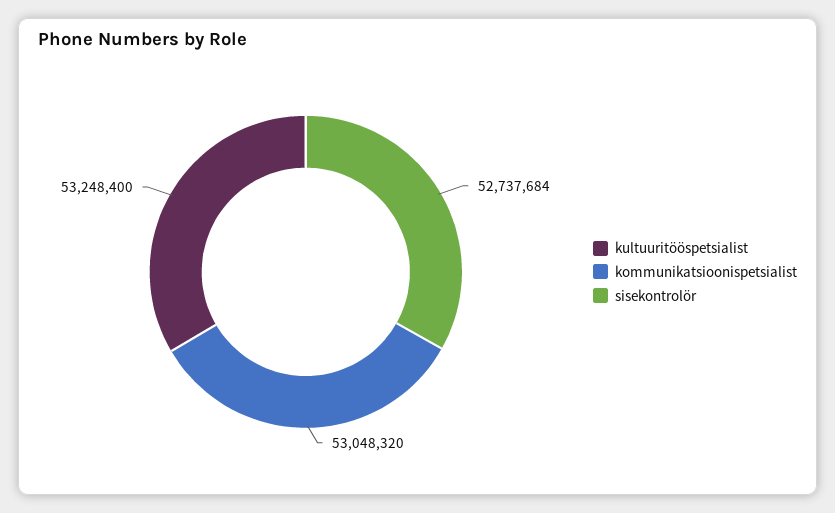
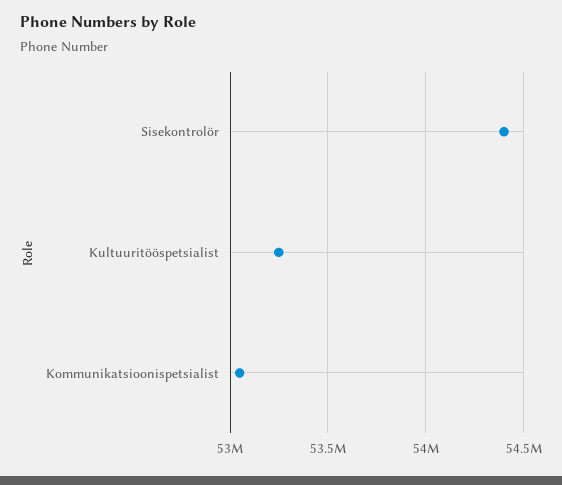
sisekontrolör: 52737684 -> 54400000

